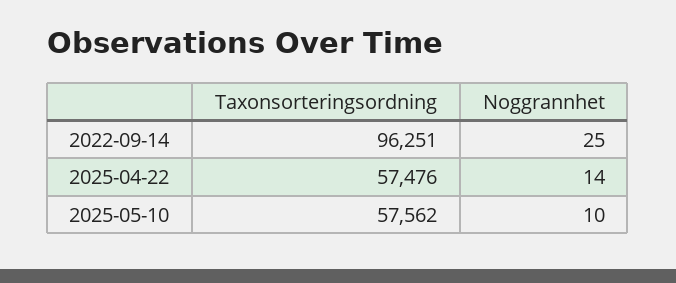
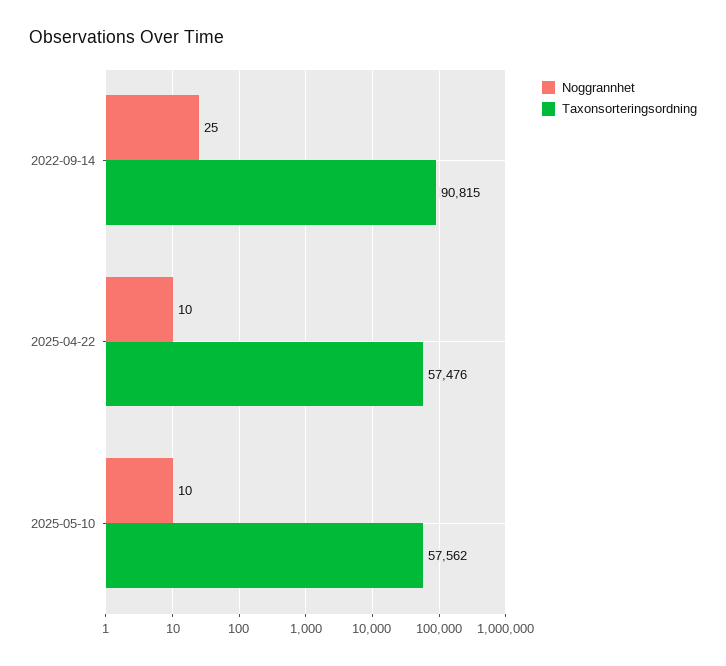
Taxonsorteringsordning, 2022-09-14: 96251 -> 90815
Noggrannhet, 2025-04-22: 14 -> 10

